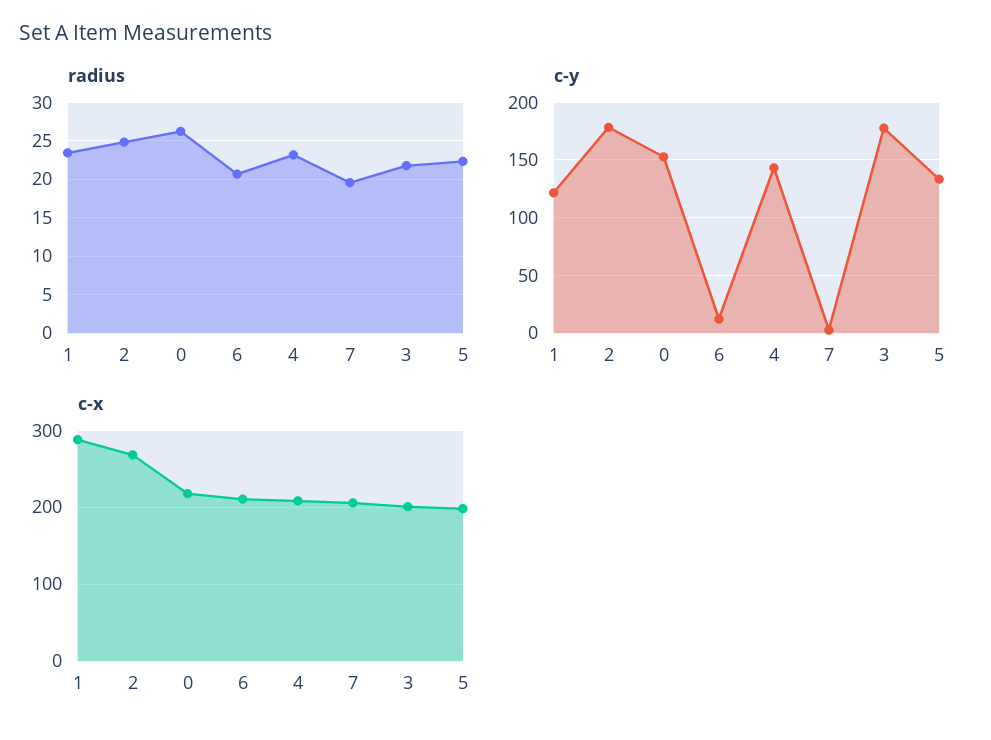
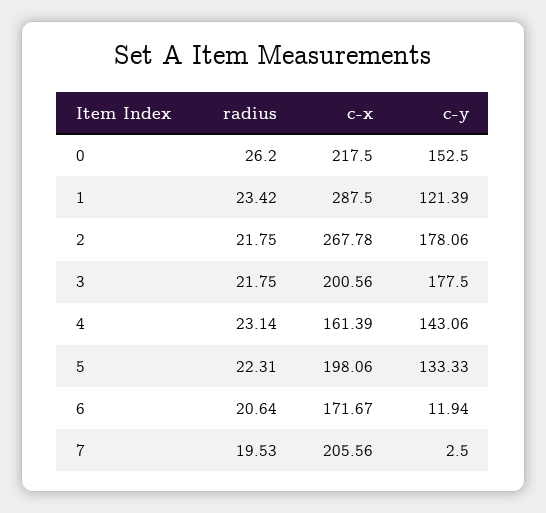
radius, 2: 25 -> 21.75
c-x, 6: 210 -> 171.67
c-x, 4: 210 -> 161.39

